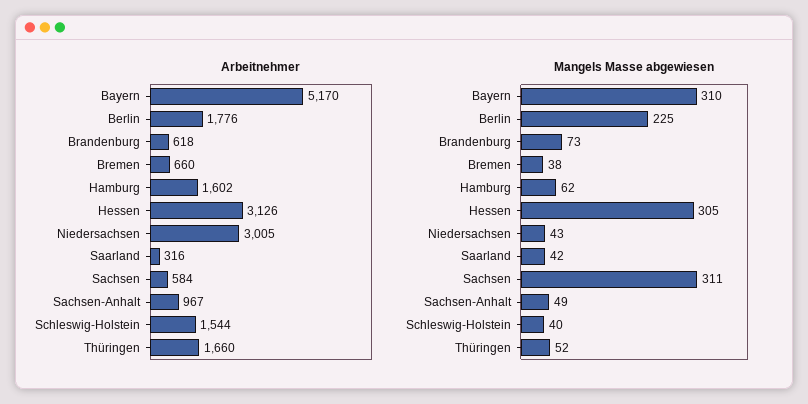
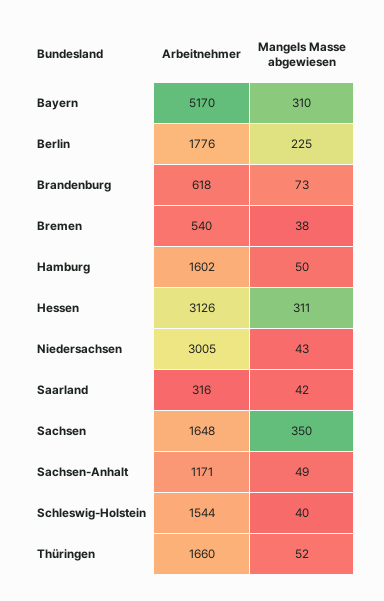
Arbeitnehmer, Bremen: 660 -> 540
Arbeitnehmer, Sachsen: 584 -> 1648
Arbeitnehmer, Sachsen-Anhalt: 967 -> 1171
Mangels Masse abgewiesen, Hamburg: 62 -> 50
Mangels Masse abgewiesen, Hessen: 305 -> 311
Mangels Masse abgewiesen, Sachsen: 311 -> 350

